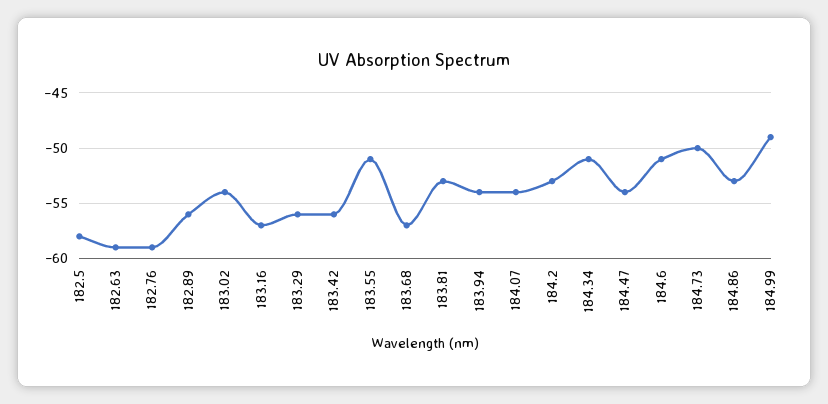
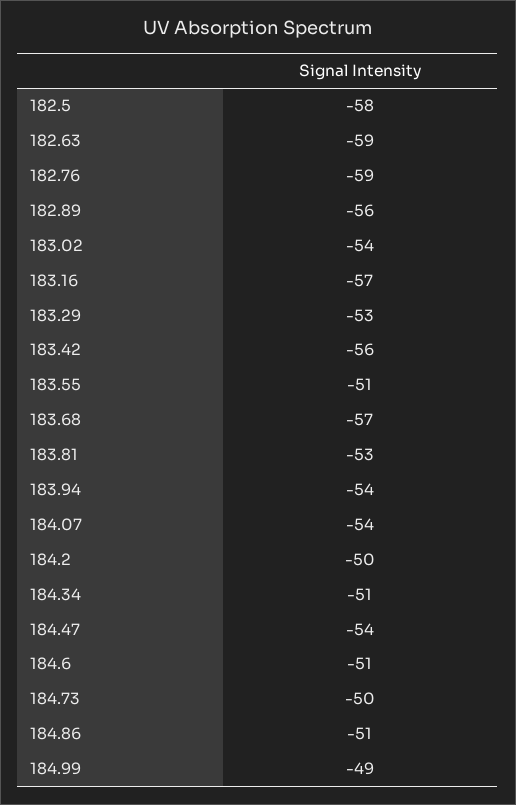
183.29: -56 -> -53
184.2: -53 -> -50
184.86: -53 -> -51

